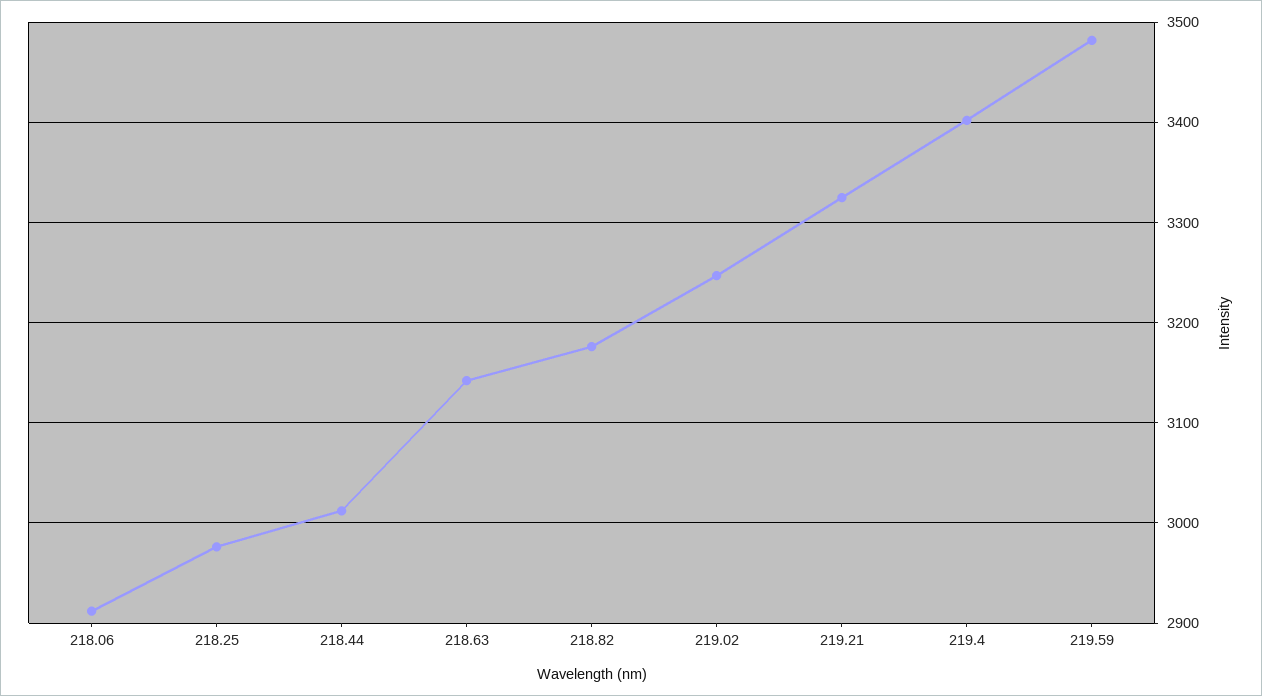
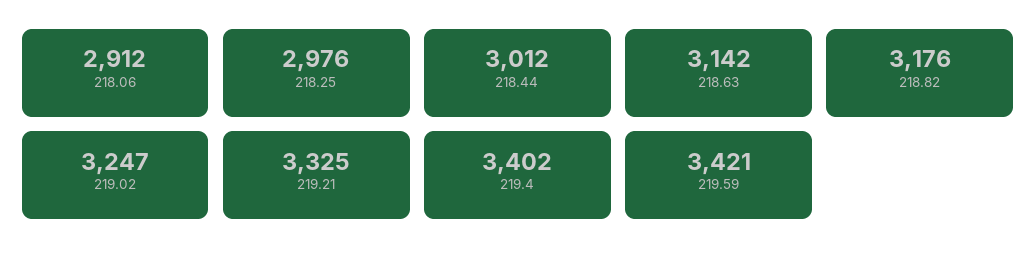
219.59: 3480 -> 3421

